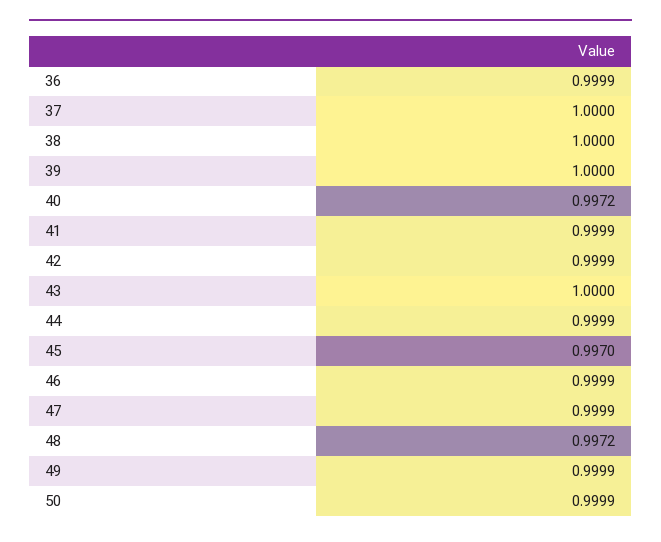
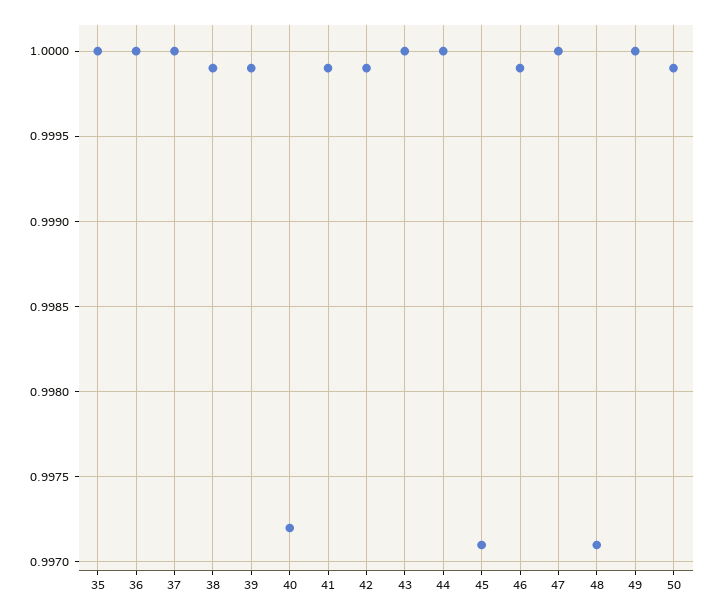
36: 0.9999 -> 1
38: 1 -> 0.9999
39: 1 -> 0.9999
44: 0.9999 -> 1
45: 0.997 -> 0.9971
47: 0.9999 -> 1
48: 0.9972 -> 0.9971
49: 0.9999 -> 1
35: none -> 1

